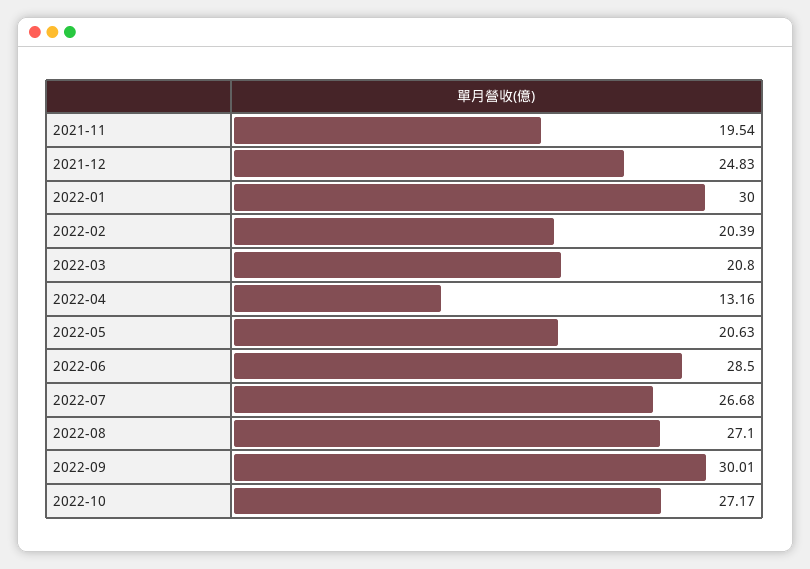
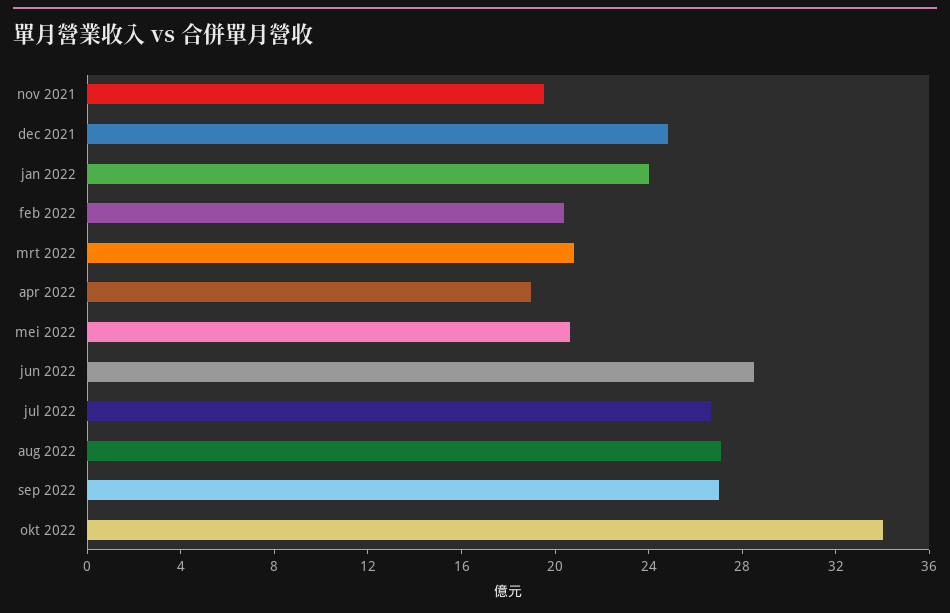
2022-01: 30 -> 24
2022-04: 13.16 -> 19
2022-09: 30.01 -> 27
2022-10: 27.17 -> 34

